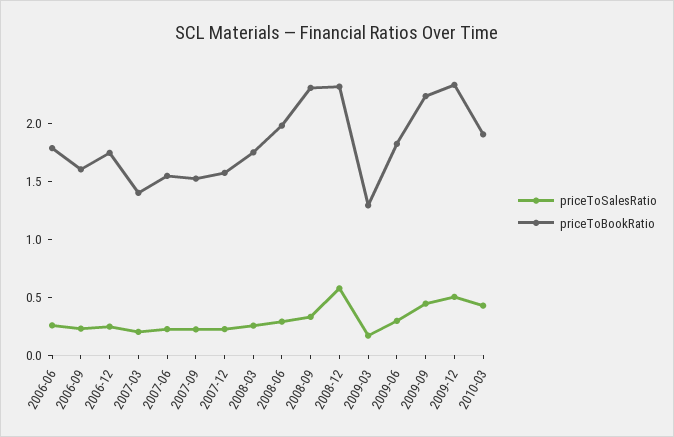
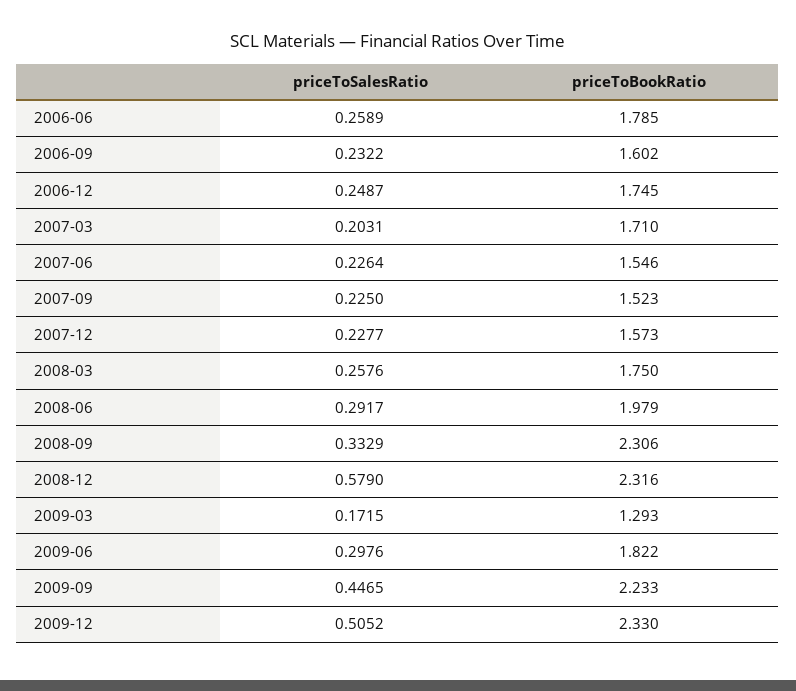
priceToBookRatio, 2007-03: 1.4 -> 1.71
priceToSalesRatio, 2010-03: 0.4 -> none
priceToBookRatio, 2010-03: 1.9 -> none

